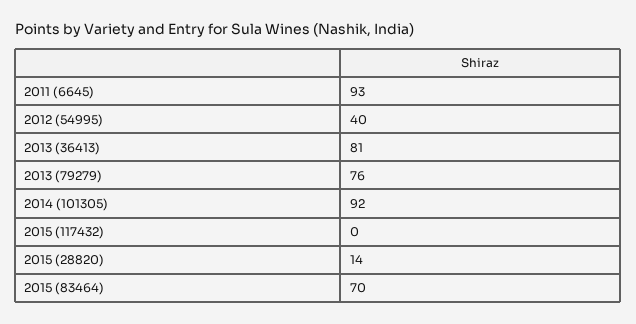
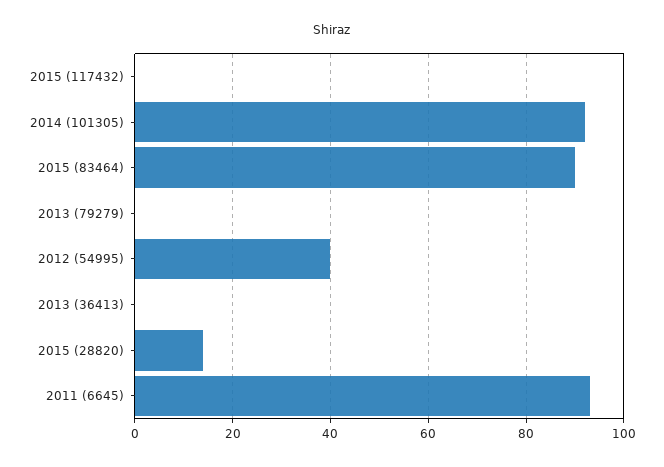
2013 (36413): 81 -> 0
2013 (79279): 76 -> 0
2015 (83464): 70 -> 90

